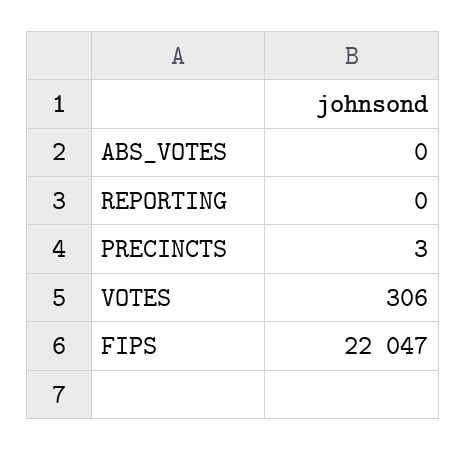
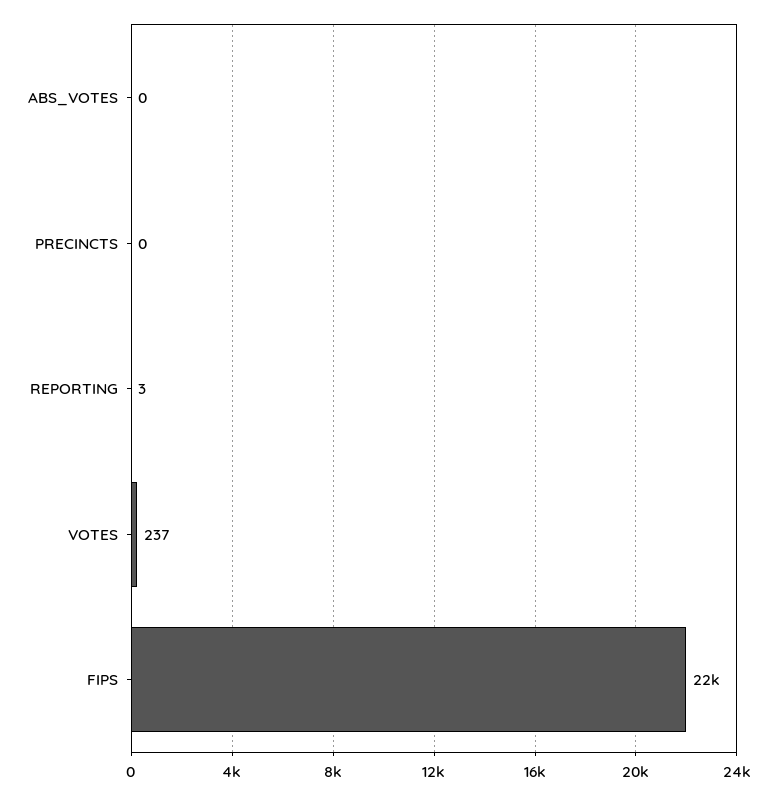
REPORTING: 0 -> 3
PRECINCTS: 3 -> 0
VOTES: 306 -> 237

